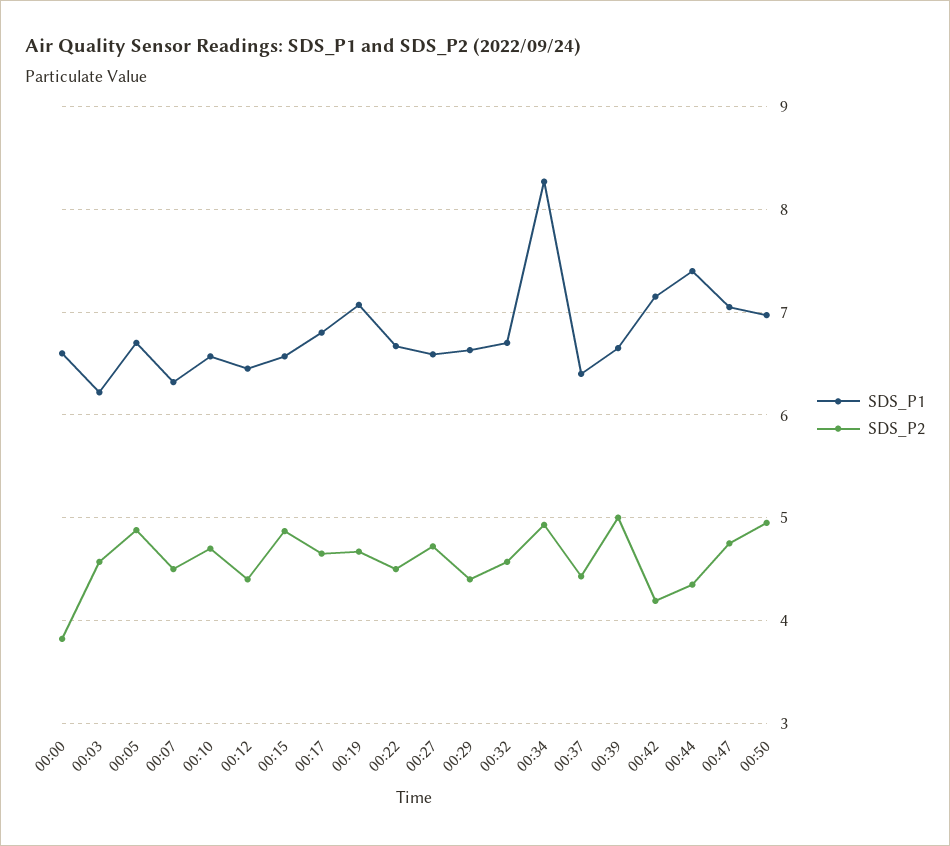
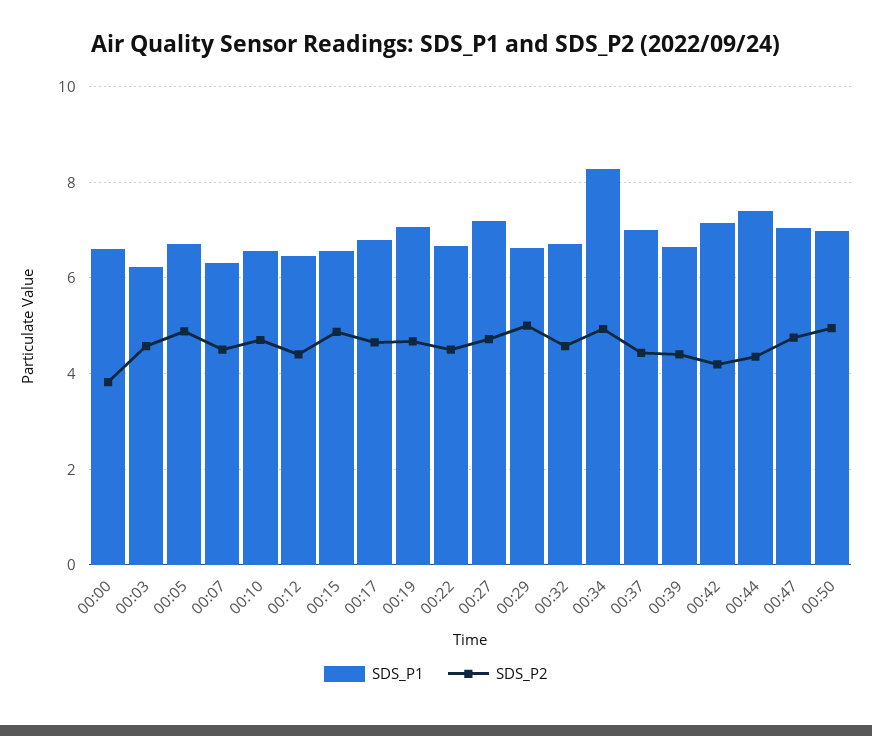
SDS_P1, 00:27: 6.6 -> 7.2
SDS_P2, 00:29: 4.4 -> 5
SDS_P1, 00:37: 6.4 -> 7
SDS_P2, 00:39: 5 -> 4.4

